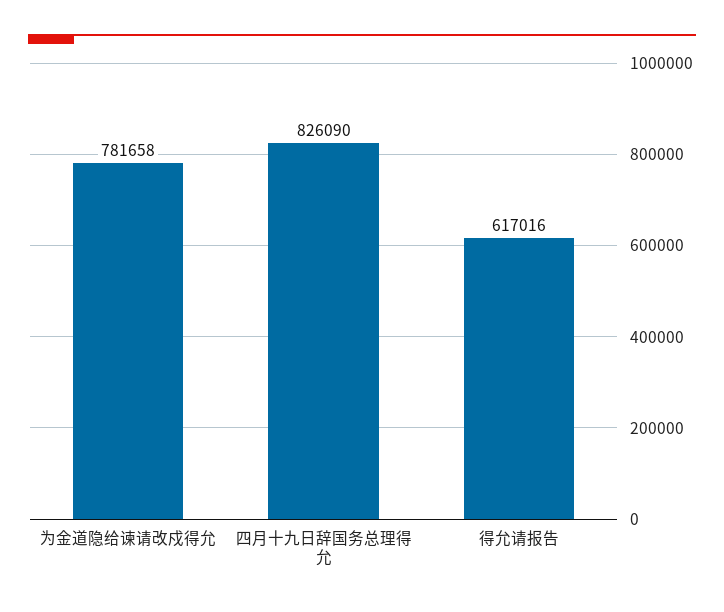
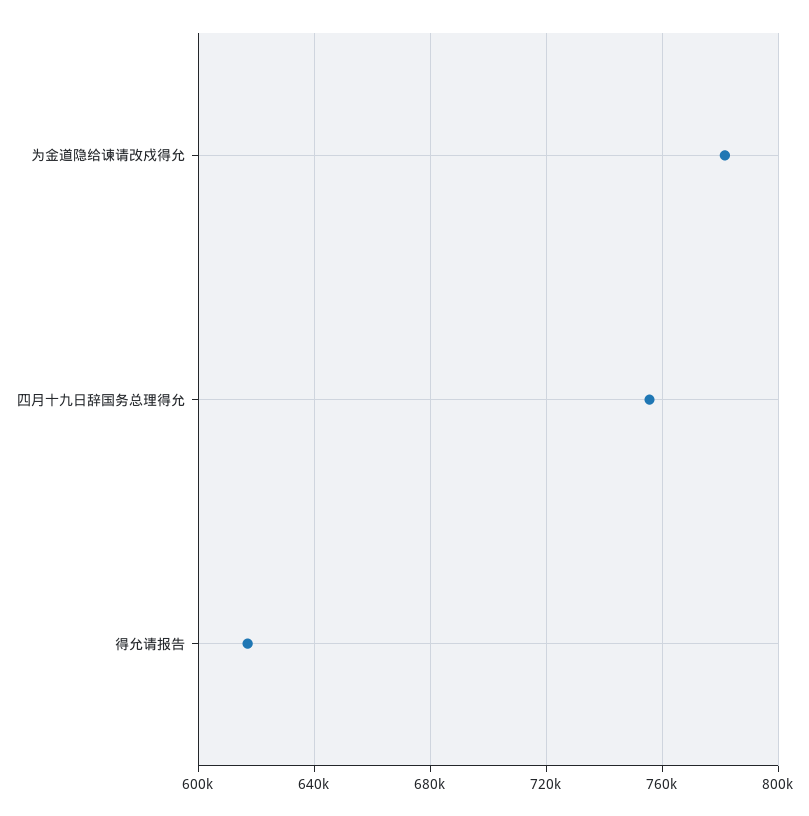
四月十九日辞国务总理得允: 826090 -> 755000

